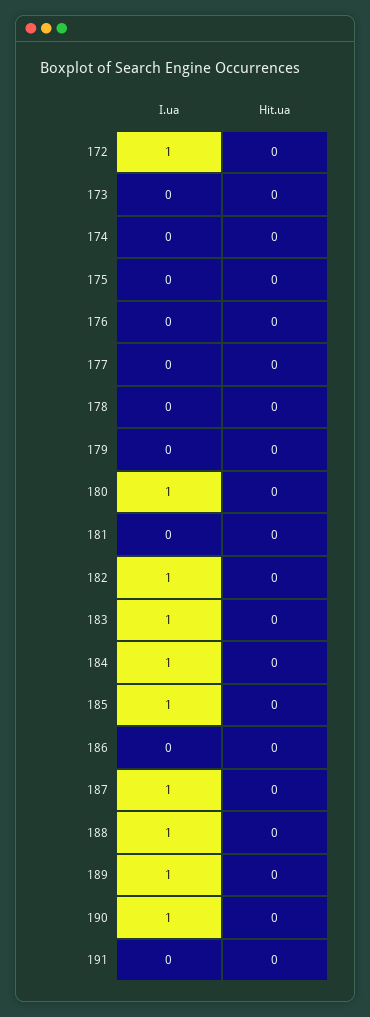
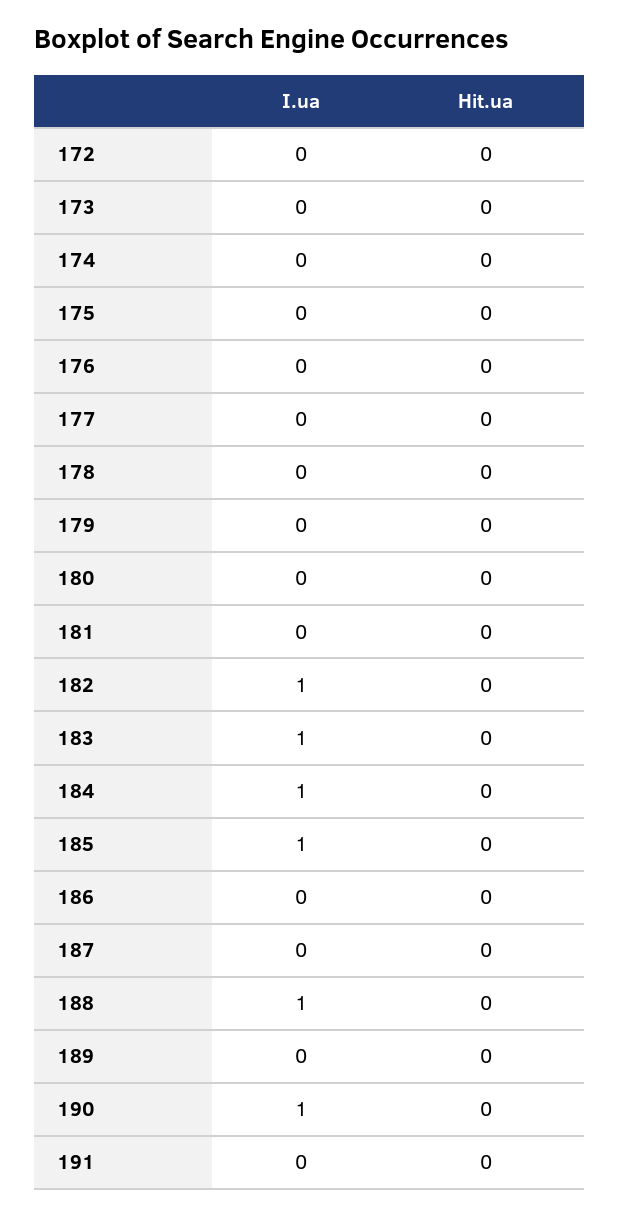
I.ua, 172: 1 -> 0
I.ua, 180: 1 -> 0
I.ua, 187: 1 -> 0
I.ua, 189: 1 -> 0

